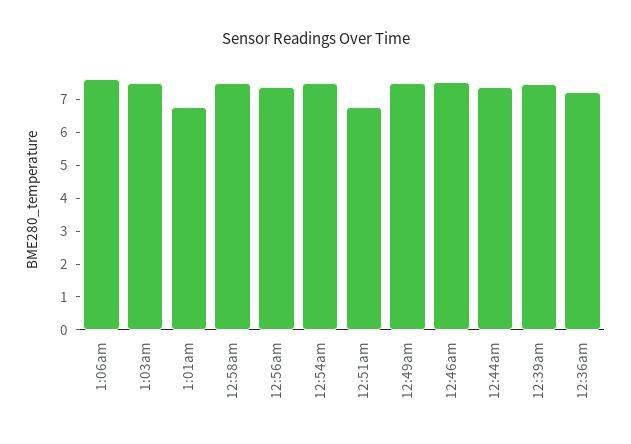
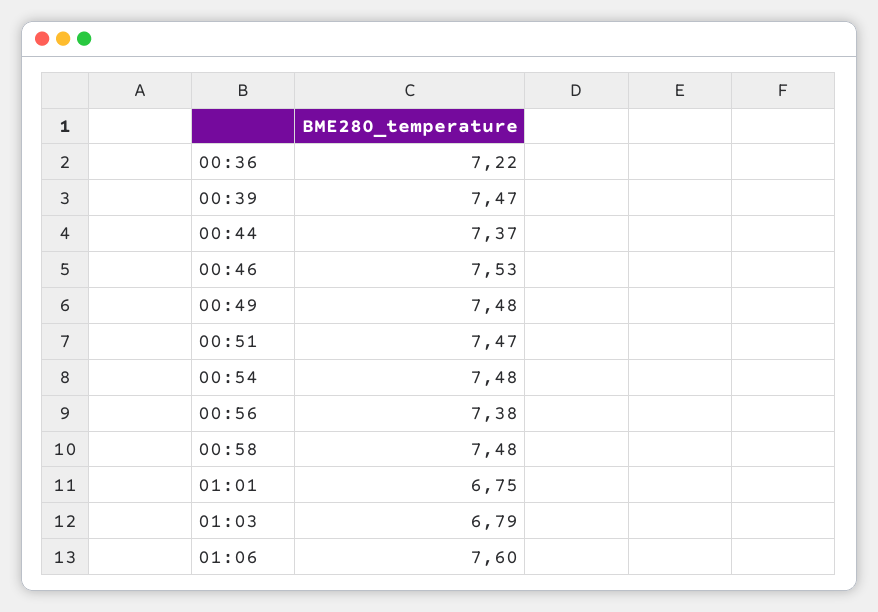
1:03am: 7.5 -> 6.79
12:51am: 6.75 -> 7.47

